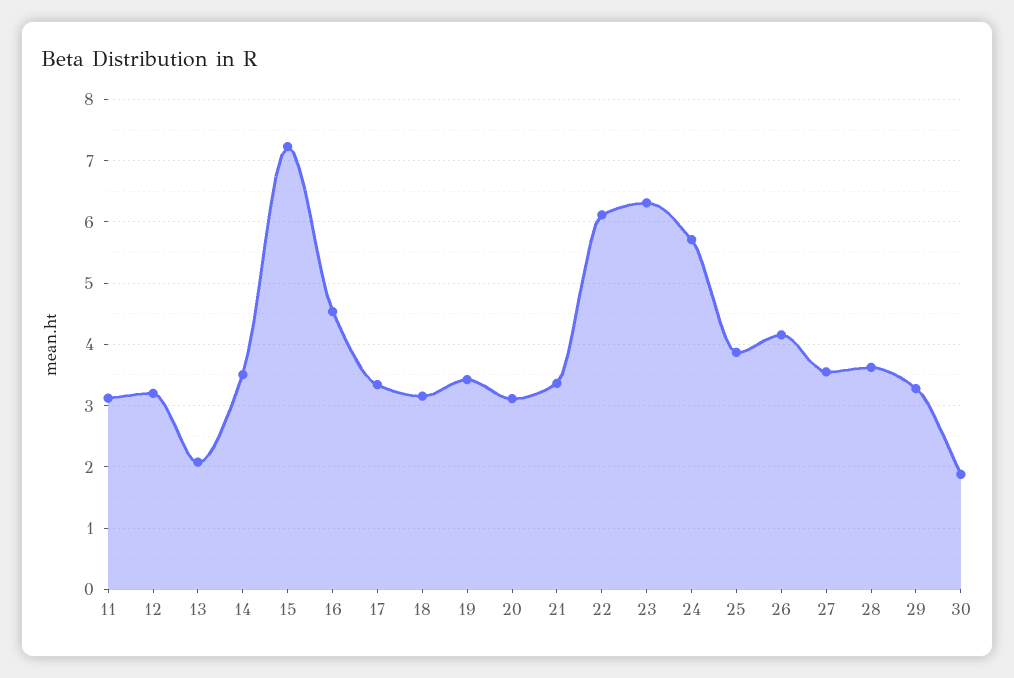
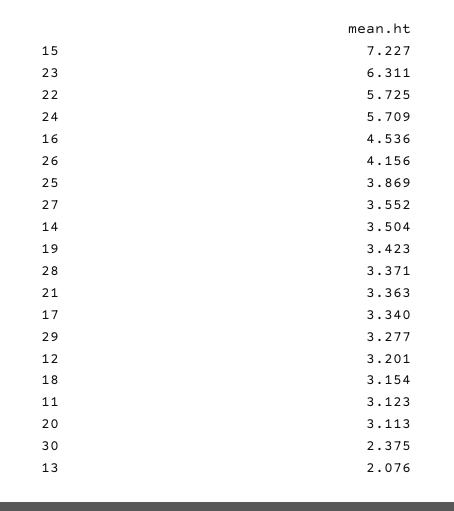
22: 6.1 -> 5.725
28: 3.6 -> 3.371
30: 1.9 -> 2.375

